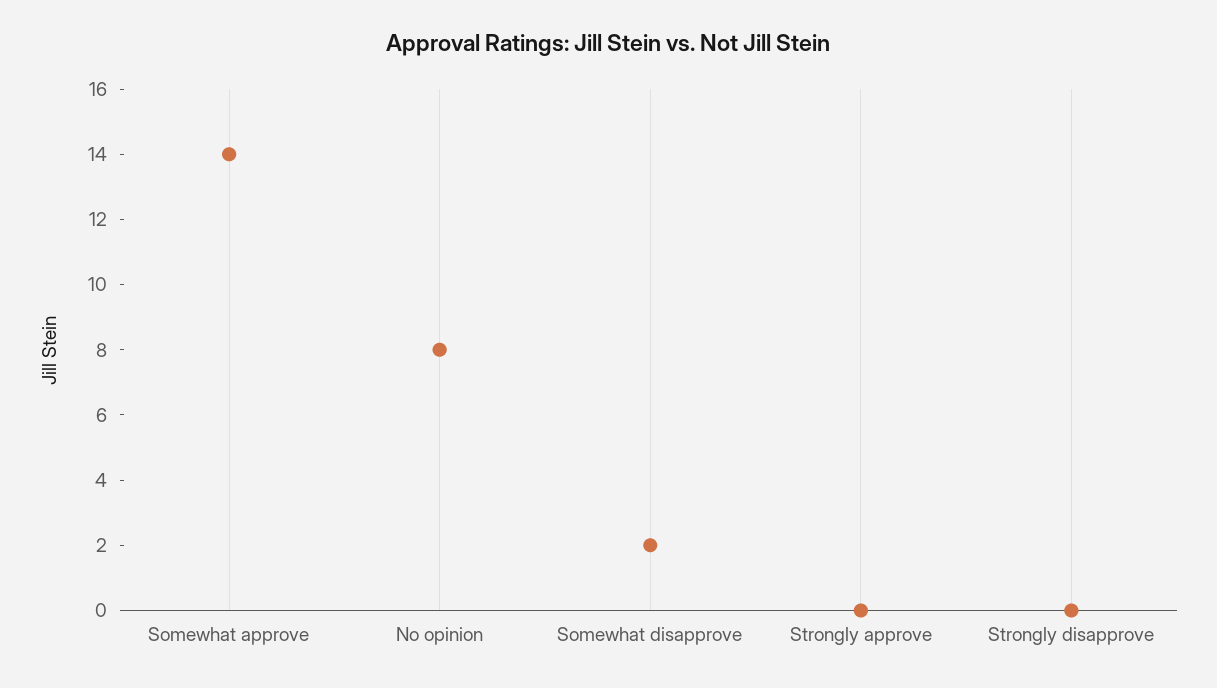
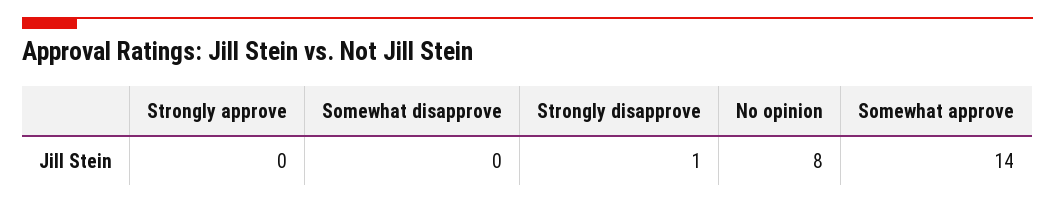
Somewhat disapprove: 2 -> 0
Strongly disapprove: 0 -> 1

